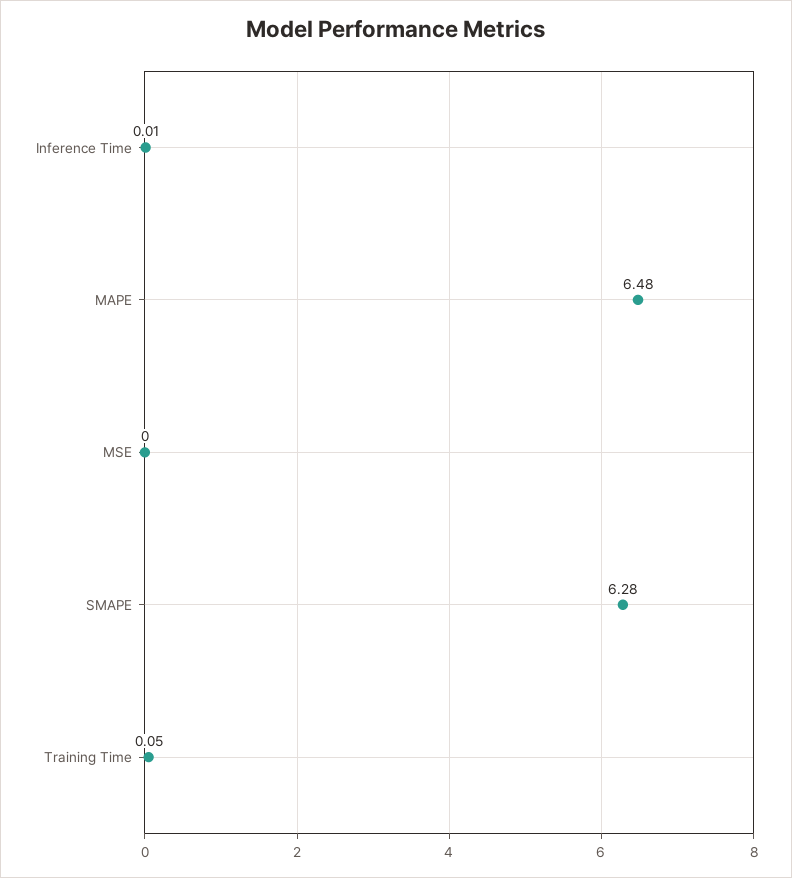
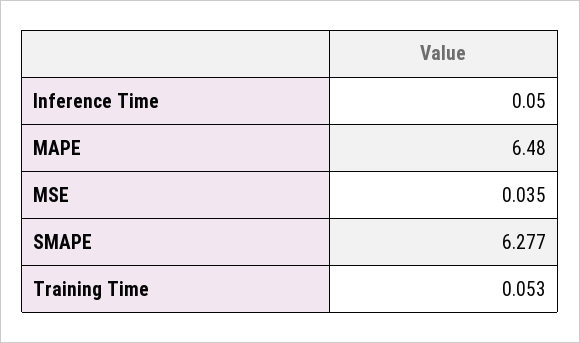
Inference Time: 0.01 -> 0.05
MSE: 0 -> 0.035

